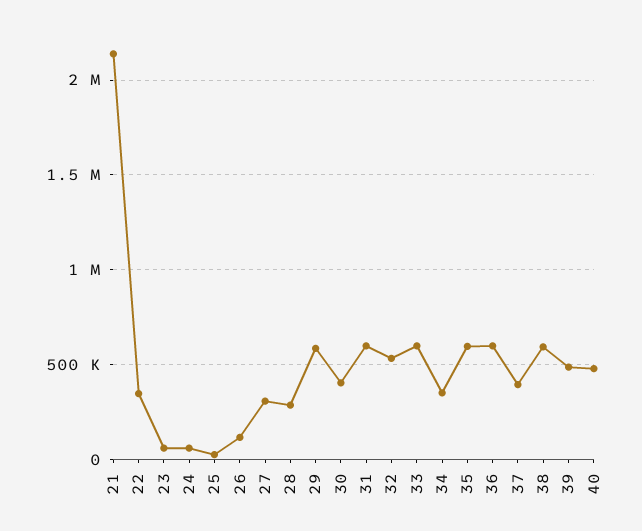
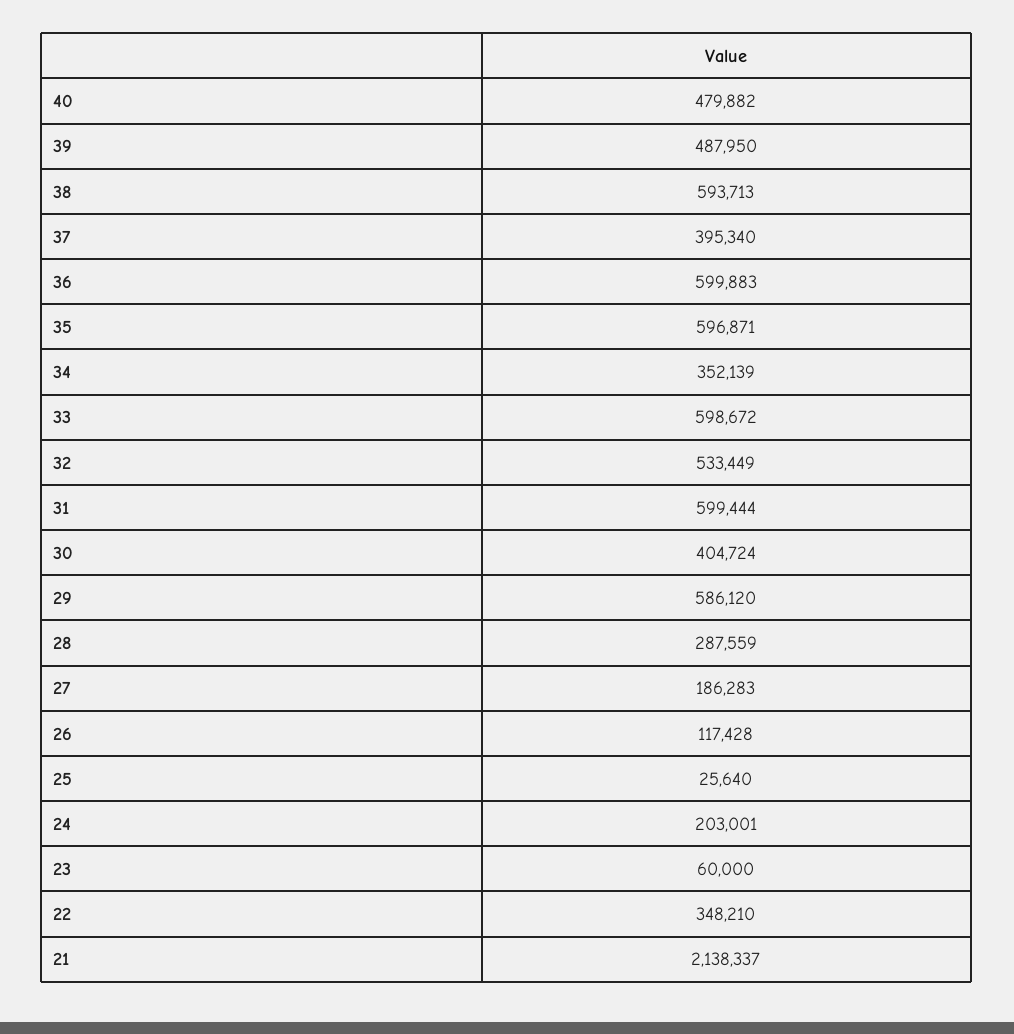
24: 50000 -> 203001
27: 300000 -> 186283

